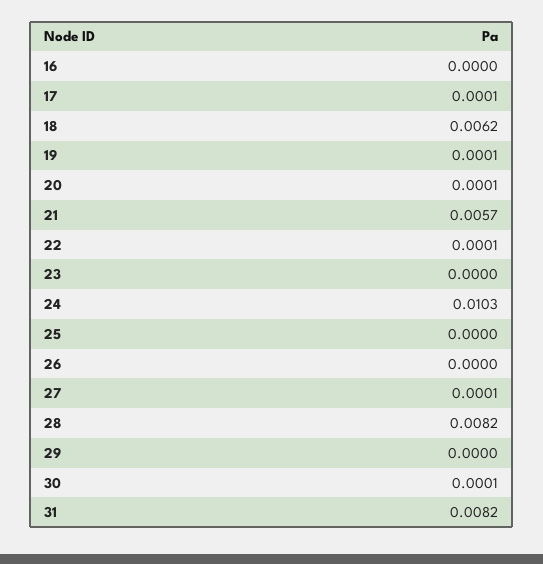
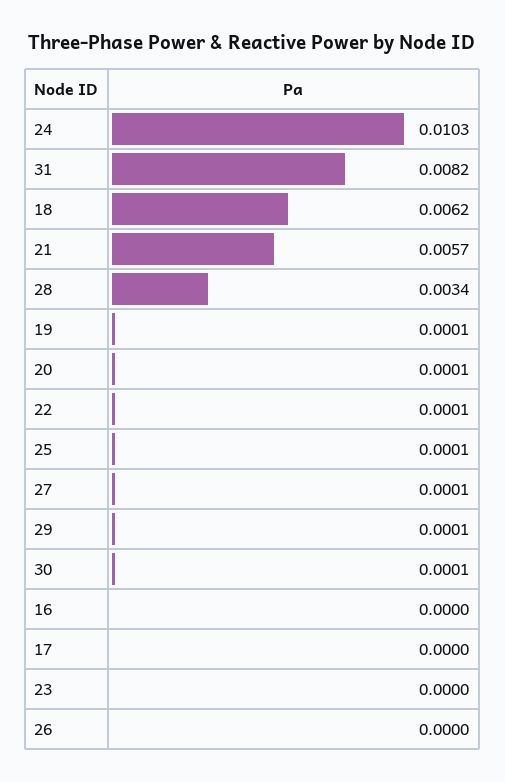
17: 0.0001 -> 0
25: 0 -> 0.0001
28: 0.0082 -> 0.0034
29: 0 -> 0.0001

